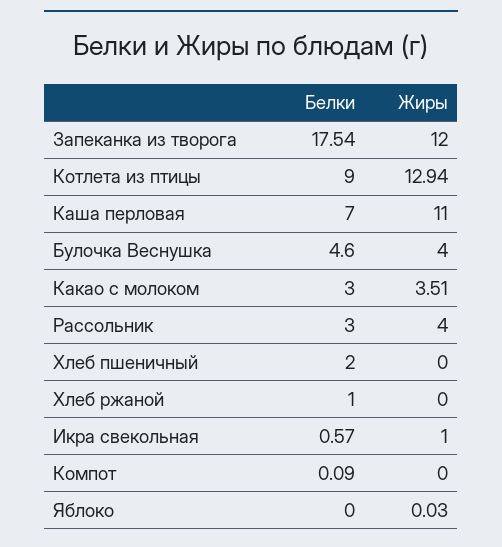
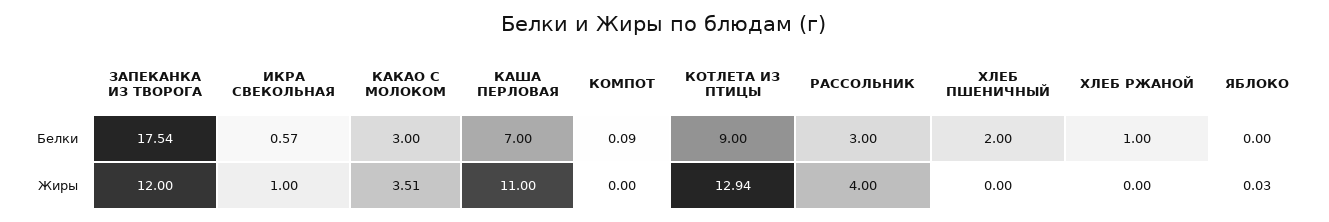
Белки, Булочка Веснушка: 4.6 -> none
Жиры, Булочка Веснушка: 4 -> none

